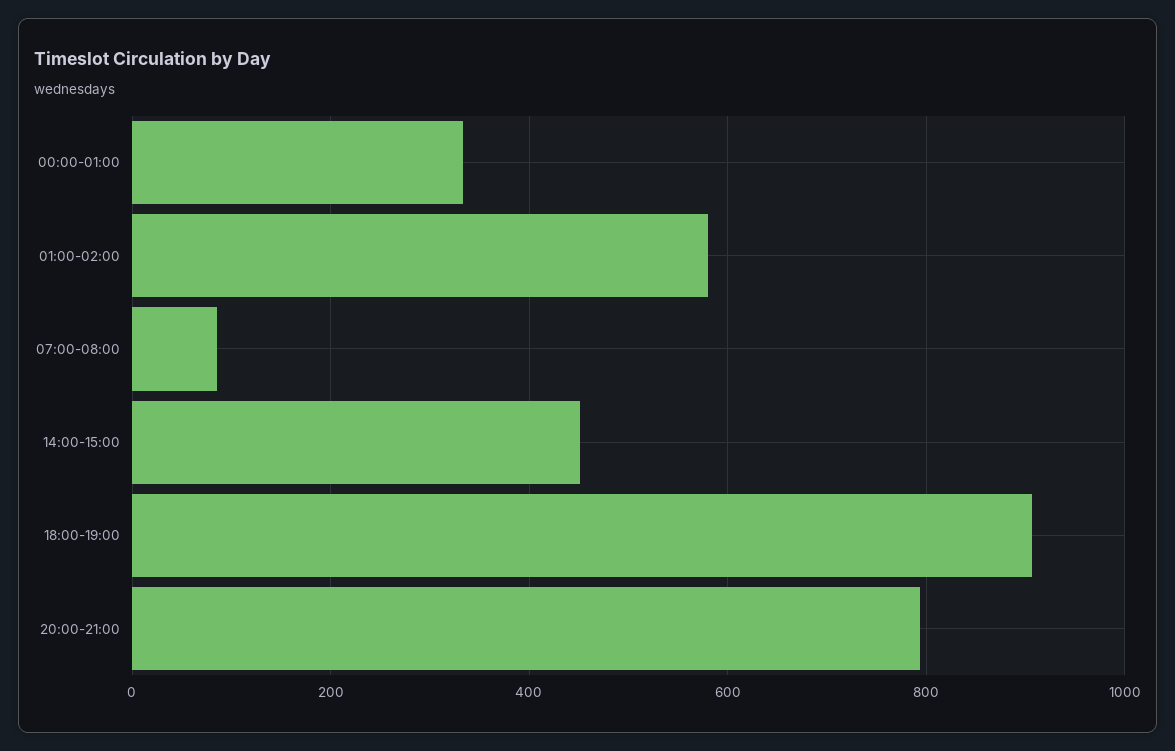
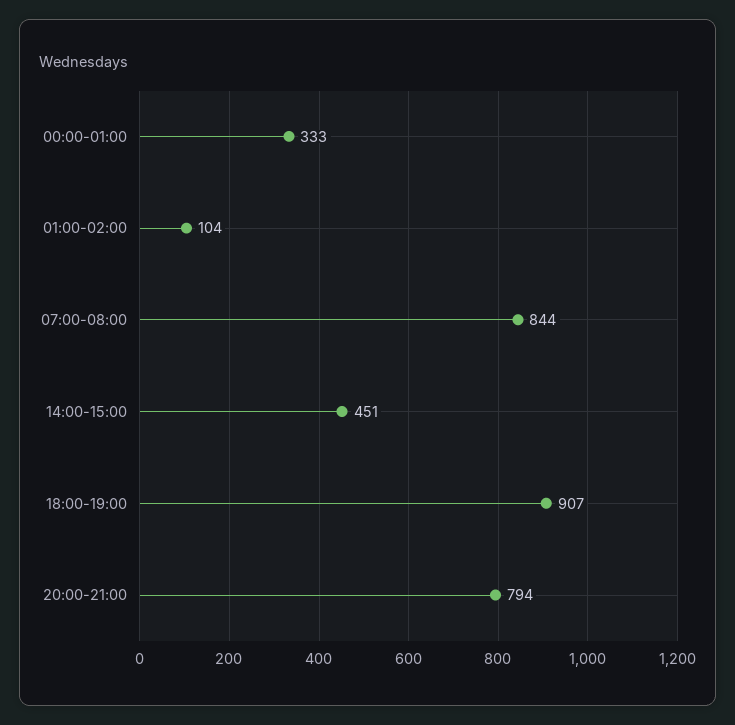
01:00-02:00: 580 -> 104
07:00-08:00: 80 -> 844

